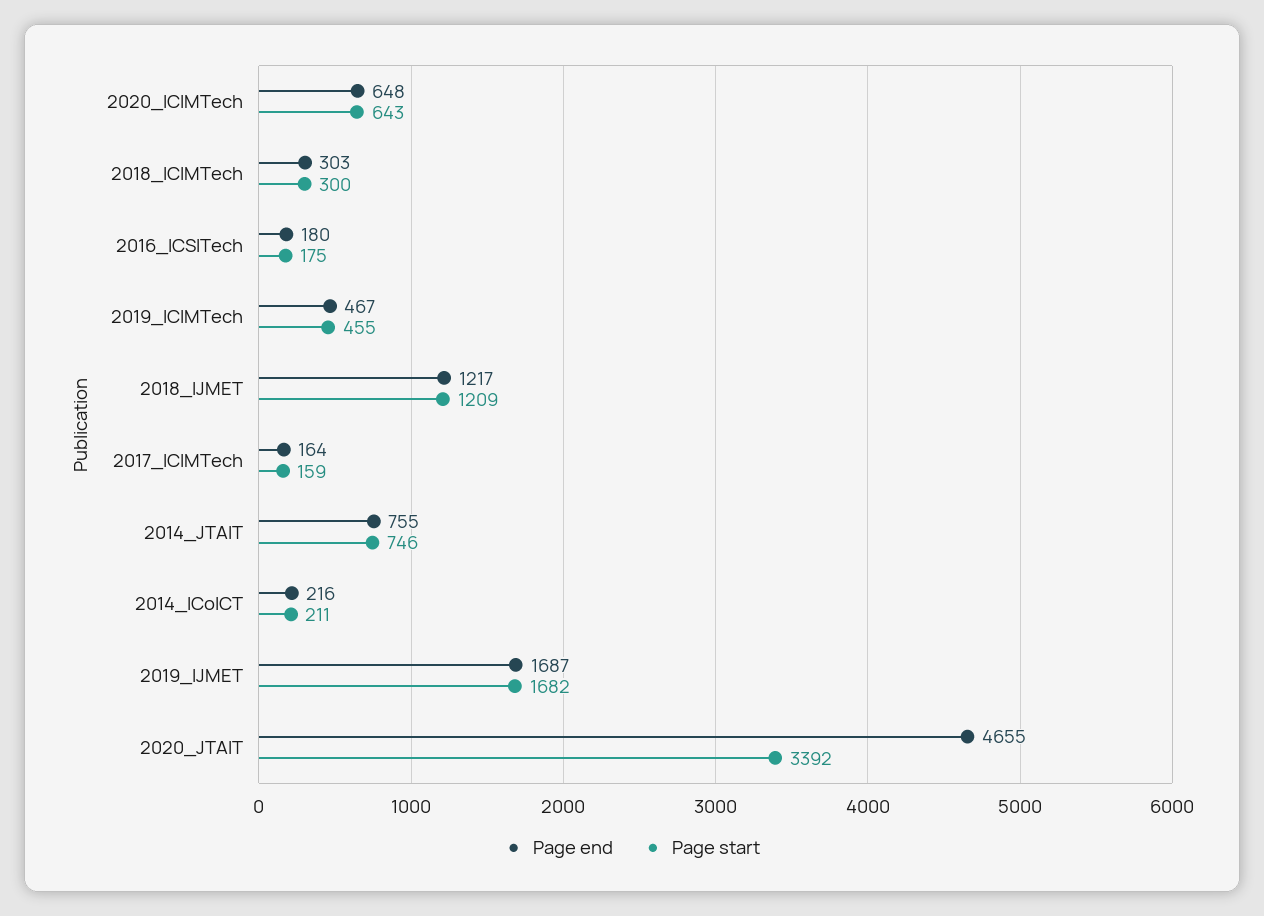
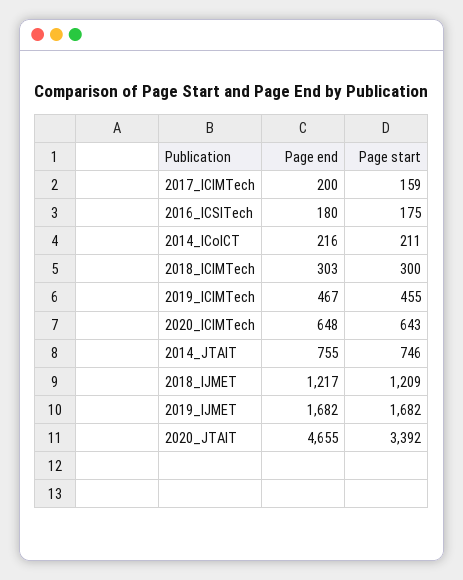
Page end, 2017_ICIMTech: 164 -> 200
Page end, 2019_IJMET: 1687 -> 1682

